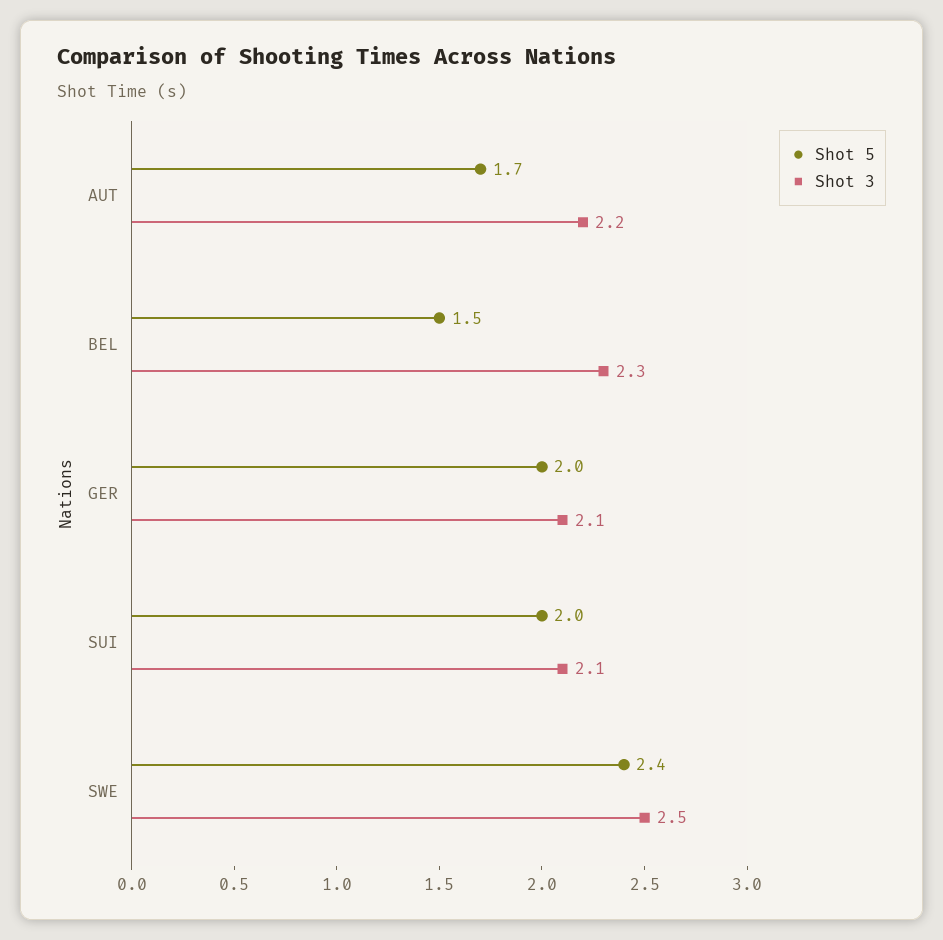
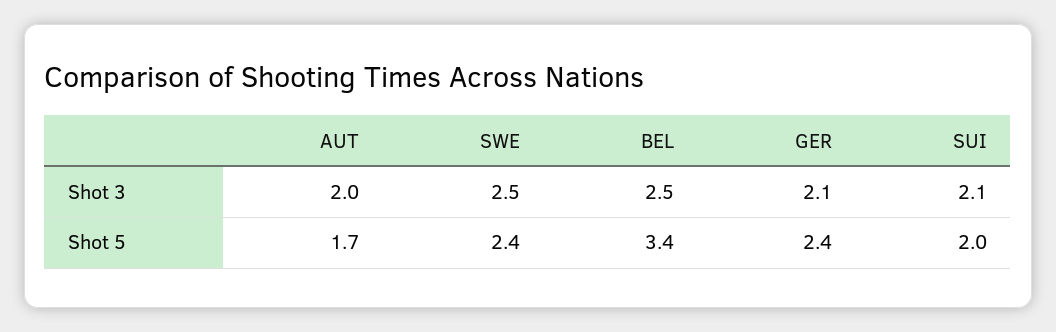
Shot 3, AUT: 2.2 -> 2
Shot 5, BEL: 1.5 -> 3.4
Shot 3, BEL: 2.3 -> 2.5
Shot 5, GER: 2 -> 2.4

